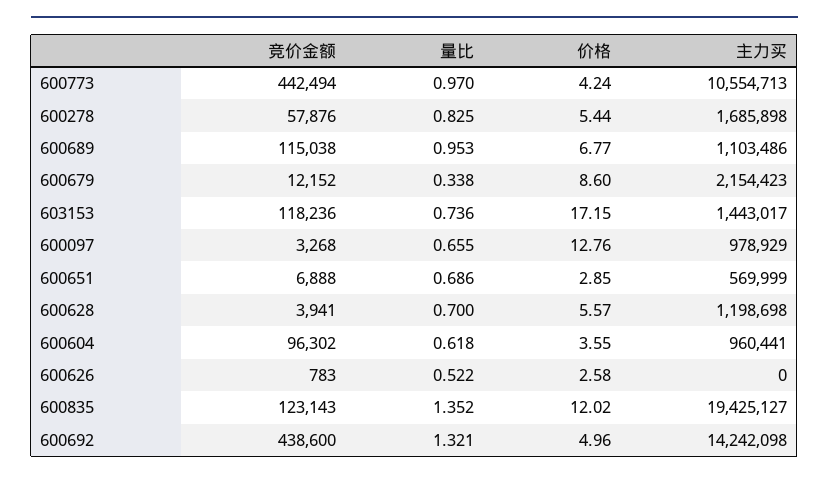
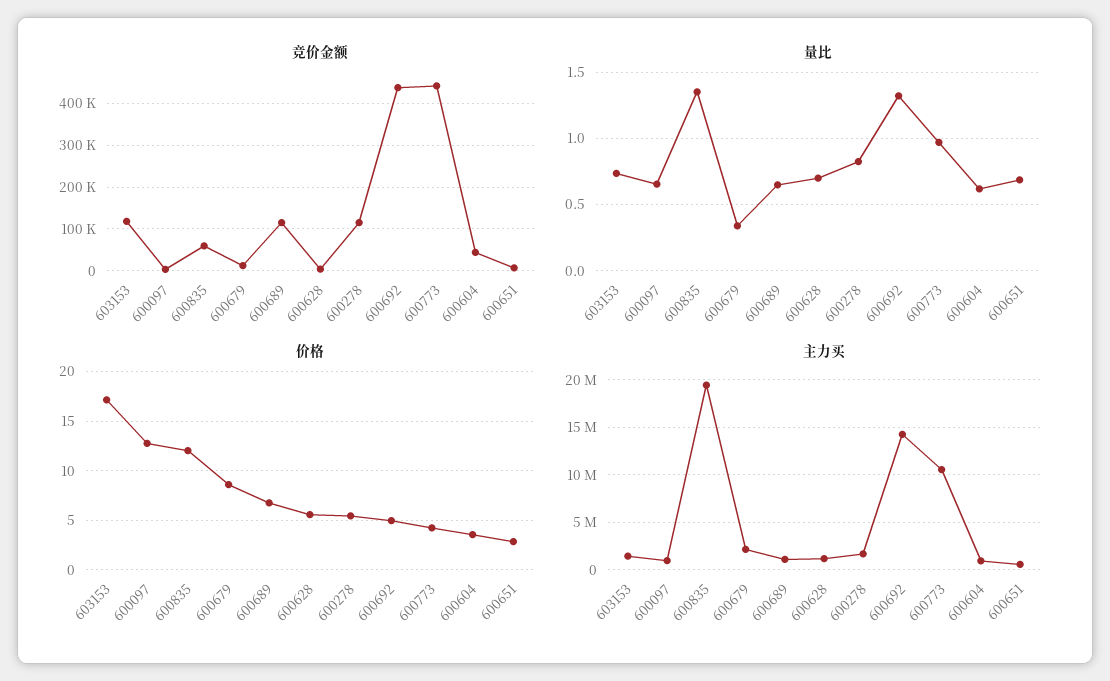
竞价金额, 600278: 57876 -> 120000
量比, 600689: 0.953 -> 0.65
竞价金额, 600604: 96302 -> 40000
竞价金额, 600626: 783 -> none
量比, 600626: 0.522 -> none
价格, 600626: 2.58 -> none
主力买, 600626: 0 -> none
竞价金额, 600835: 123143 -> 60000

